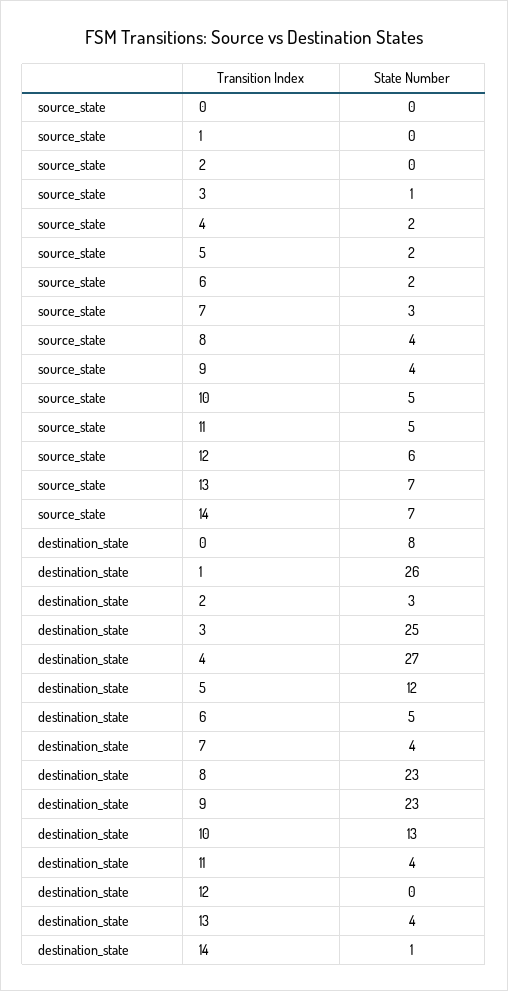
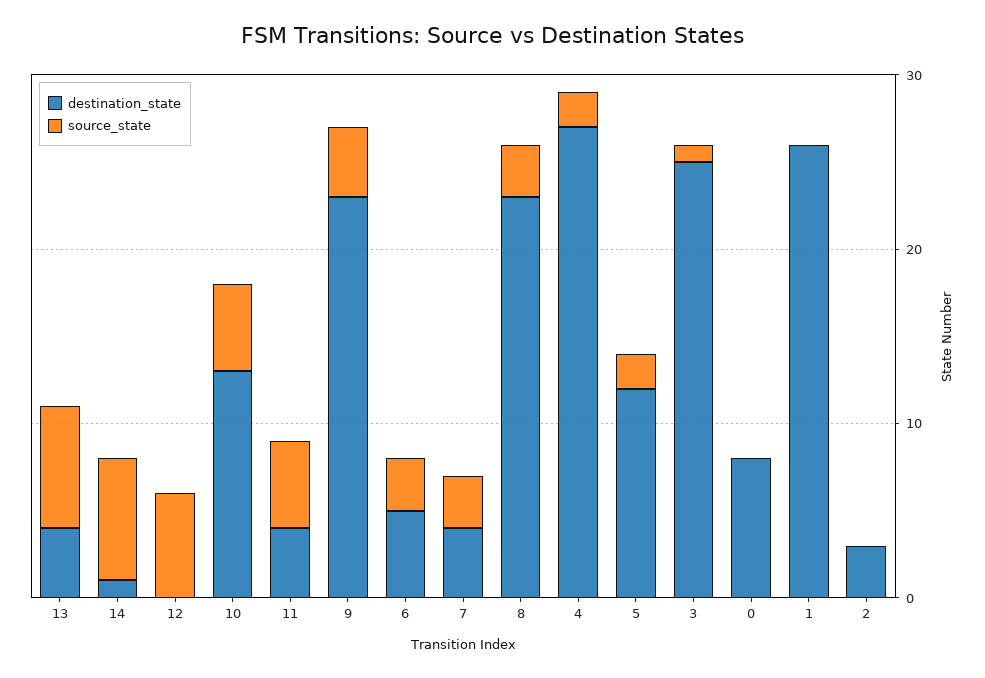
source_state, 6: 2 -> 3
source_state, 8: 4 -> 3

